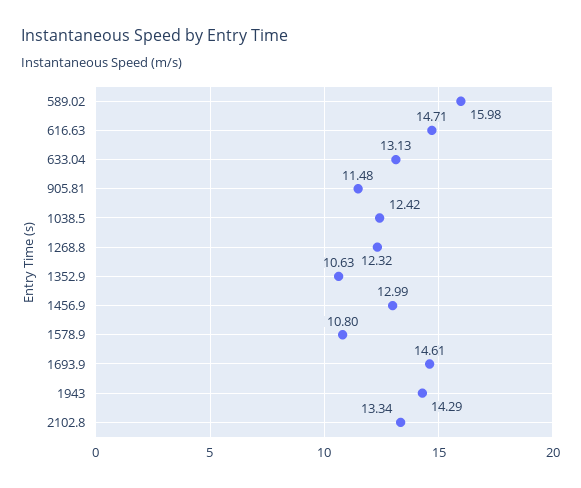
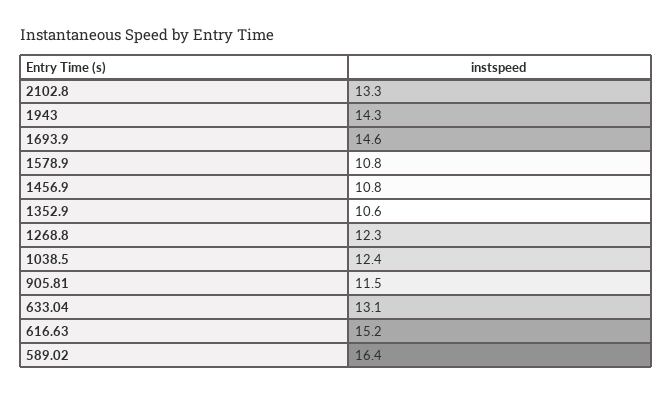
589.02: 15.98 -> 16.4
616.63: 14.71 -> 15.2
1456.9: 12.99 -> 10.8

